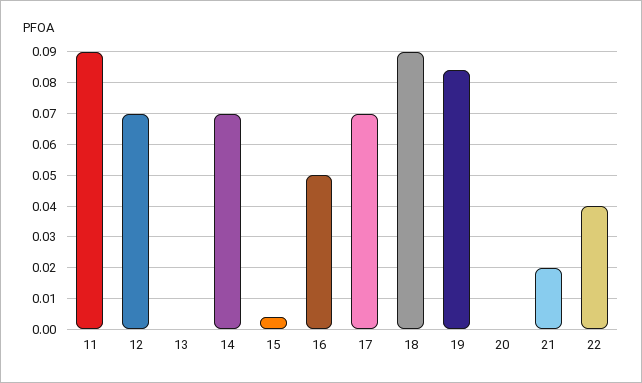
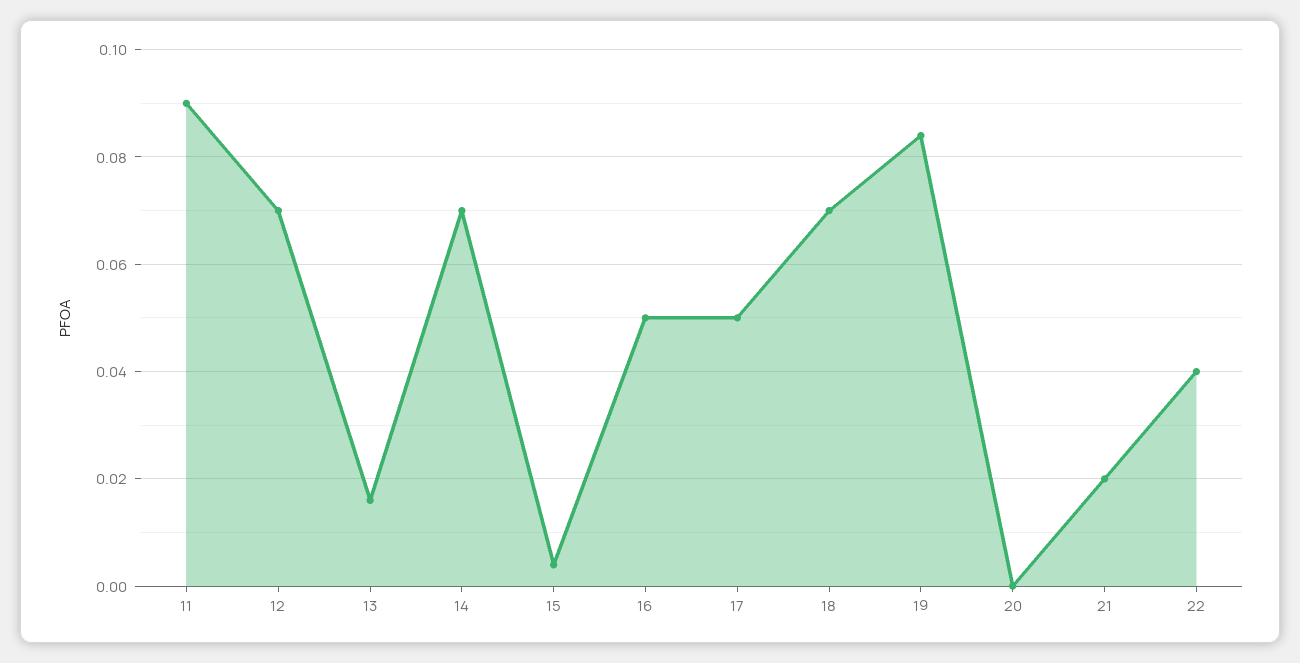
13: 0 -> 0.015
17: 0.07 -> 0.05
18: 0.09 -> 0.07

